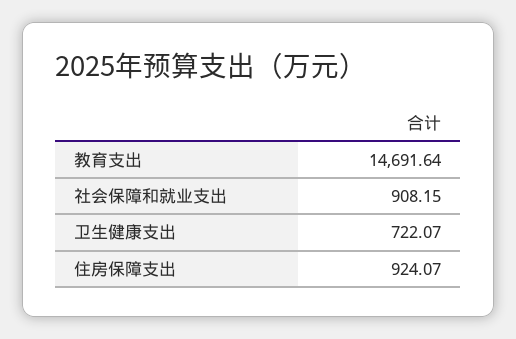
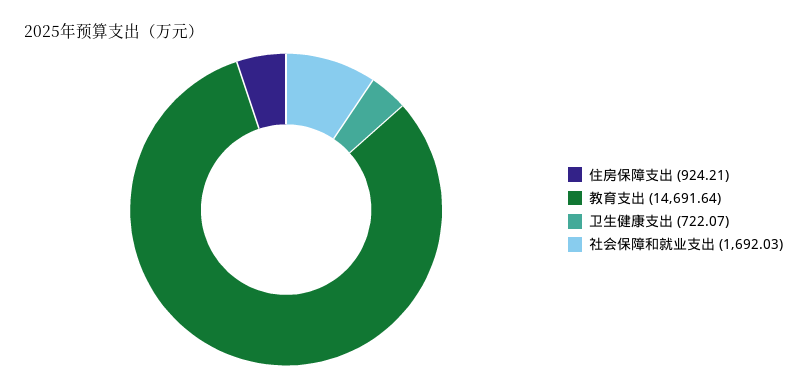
社会保障和就业支出: 908.15 -> 1692.03
住房保障支出: 924.07 -> 924.21

